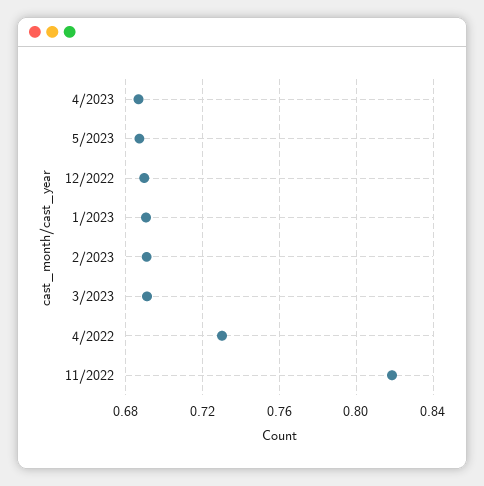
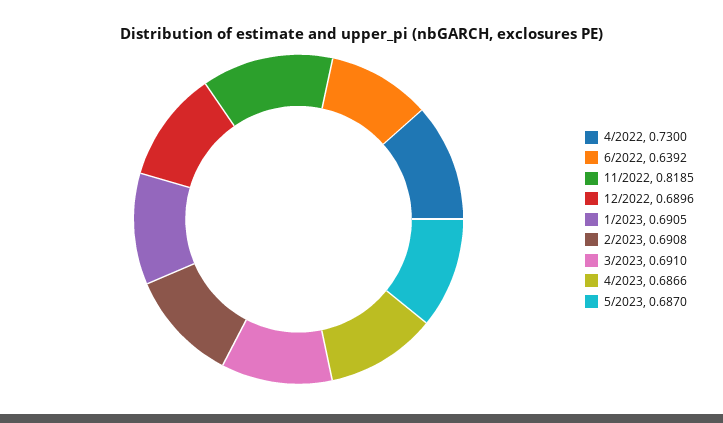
6/2022: none -> 0.6392

